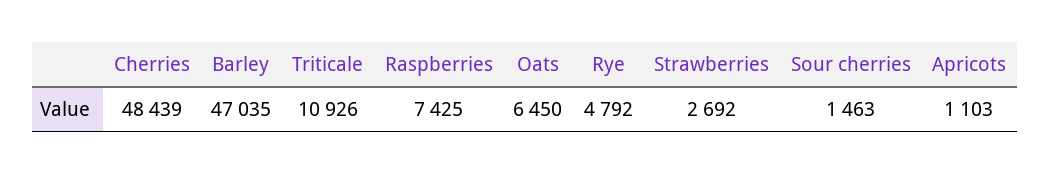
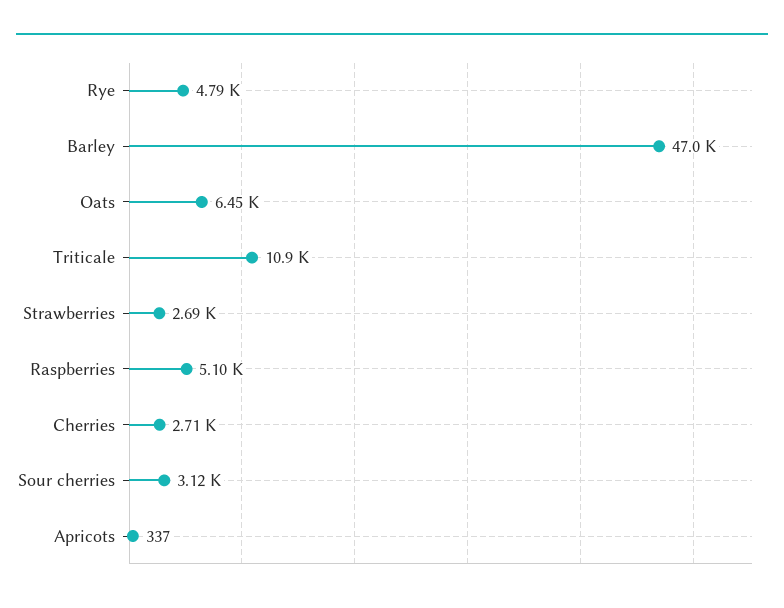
Cherries: 48439 -> 2710
Raspberries: 7425 -> 5100
Sour cherries: 1463 -> 3120
Apricots: 1103 -> 337

